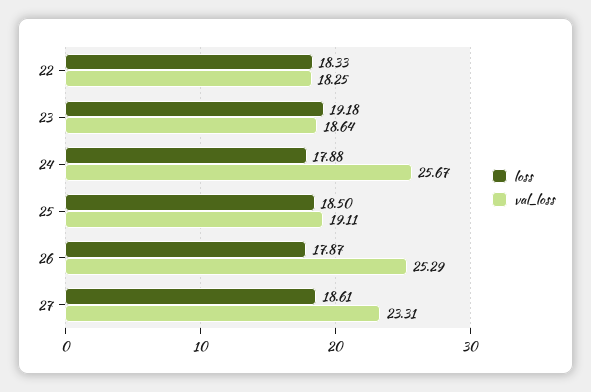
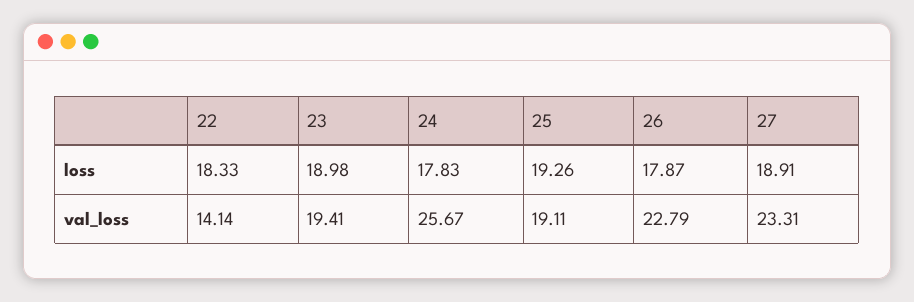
val_loss, 22: 18.25 -> 14.14
loss, 23: 19.18 -> 18.98
val_loss, 23: 18.64 -> 19.41
loss, 24: 17.88 -> 17.83
loss, 25: 18.5 -> 19.26
val_loss, 26: 25.29 -> 22.79
loss, 27: 18.61 -> 18.91

